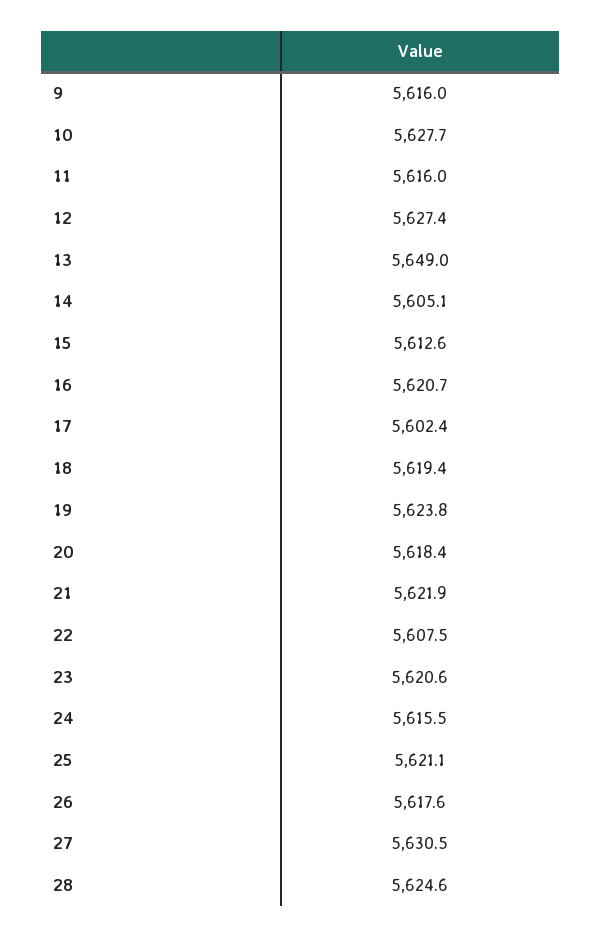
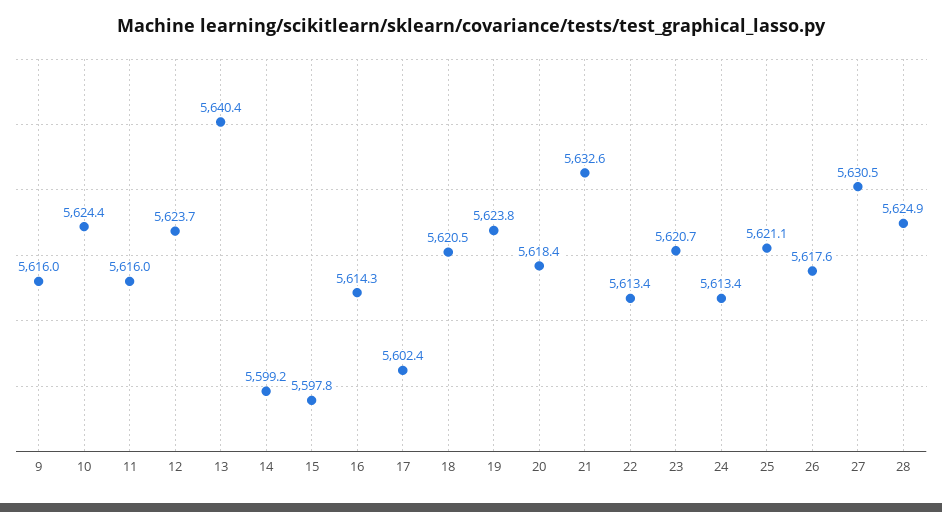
10: 5627.7 -> 5624.4
12: 5627.4 -> 5623.7
13: 5649 -> 5640.4
14: 5605.1 -> 5599.2
15: 5612.6 -> 5597.8
16: 5620.7 -> 5614.3
18: 5619.4 -> 5620.5
21: 5621.9 -> 5632.6
22: 5607.5 -> 5613.4
23: 5620.6 -> 5620.7
24: 5615.5 -> 5613.4
28: 5624.6 -> 5624.9

